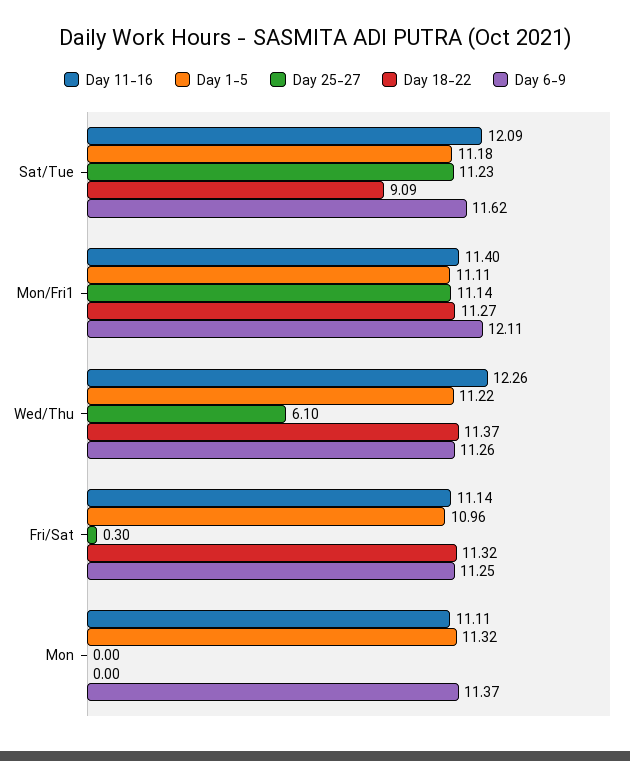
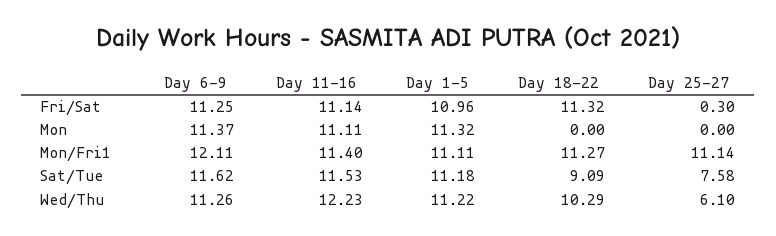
Day 11-16, Sat/Tue: 12.09 -> 11.53
Day 25-27, Sat/Tue: 11.23 -> 7.58
Day 11-16, Wed/Thu: 12.26 -> 12.23
Day 18-22, Wed/Thu: 11.37 -> 10.29

